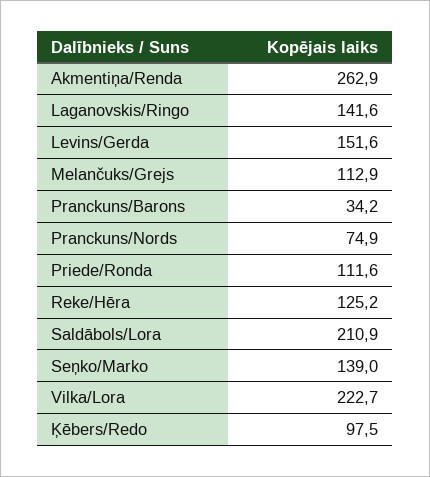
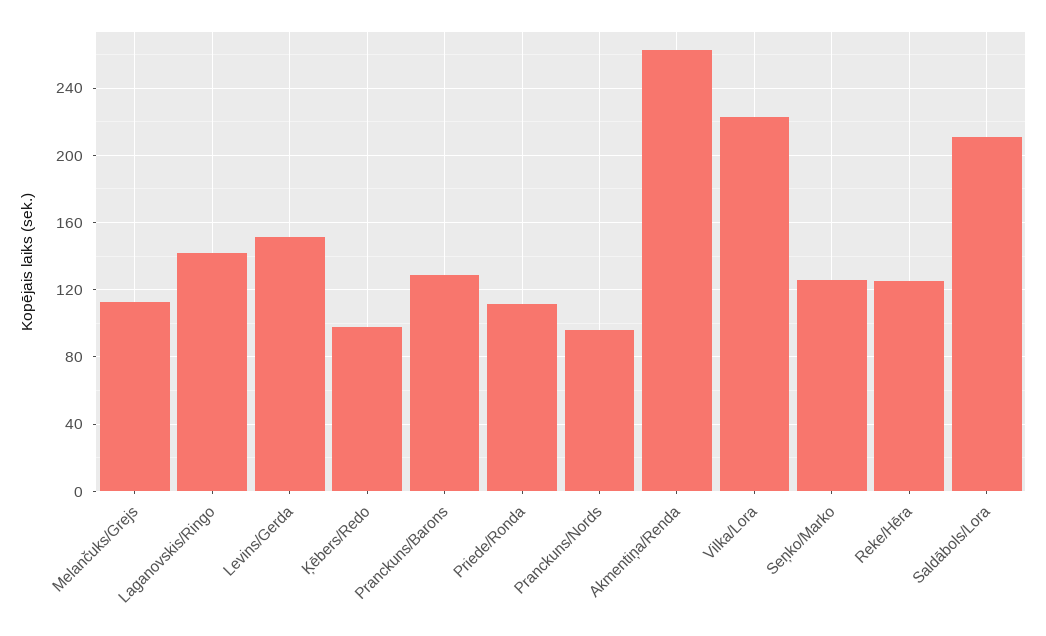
Pranckuns/Barons: 34.2 -> 130
Pranckuns/Nords: 74.9 -> 95
Seņko/Marko: 139 -> 125

